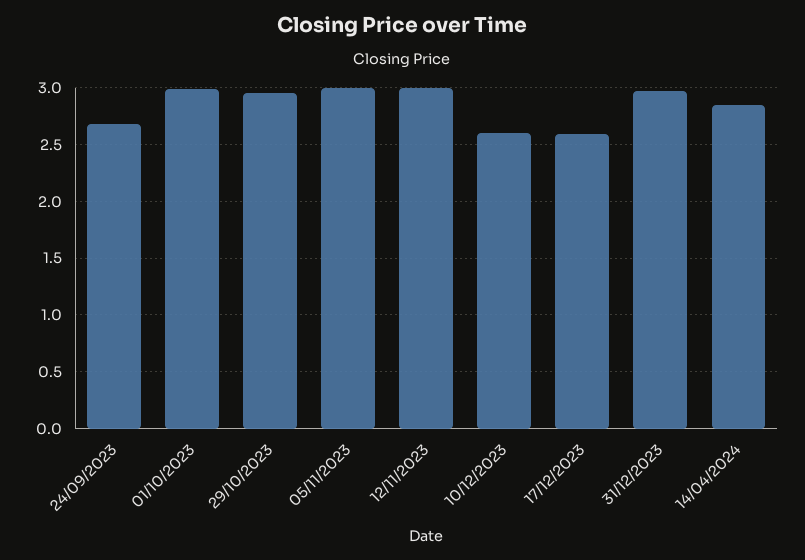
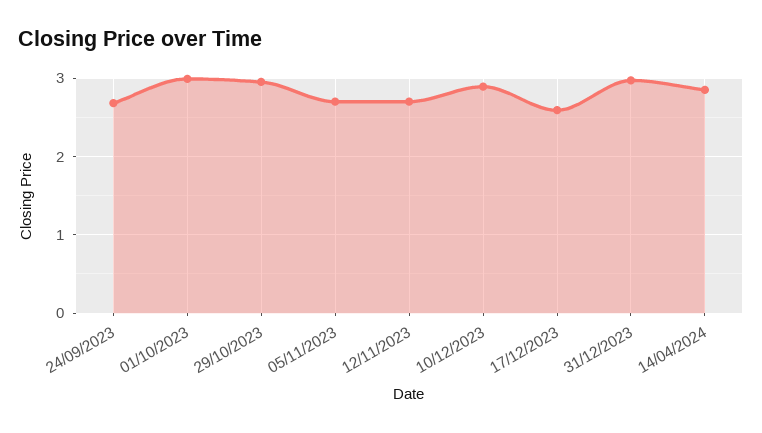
05/11/2023: 3 -> 2.7
12/11/2023: 3 -> 2.7
10/12/2023: 2.6 -> 2.9

